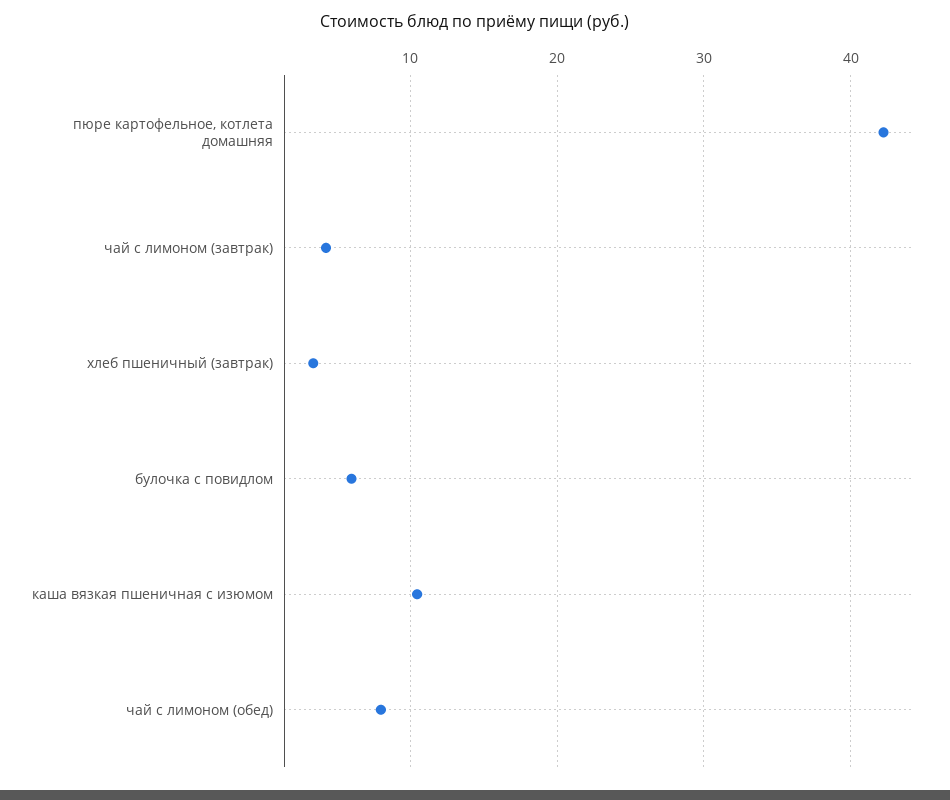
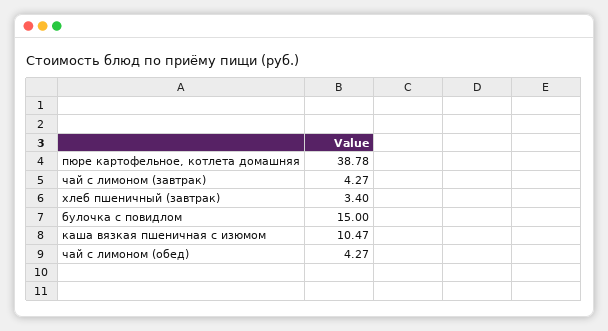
пюре картофельное, котлета домашняя: 42 -> 38.78
булочка с повидлом: 6 -> 15
чай с лимоном (обед): 8 -> 4.27

